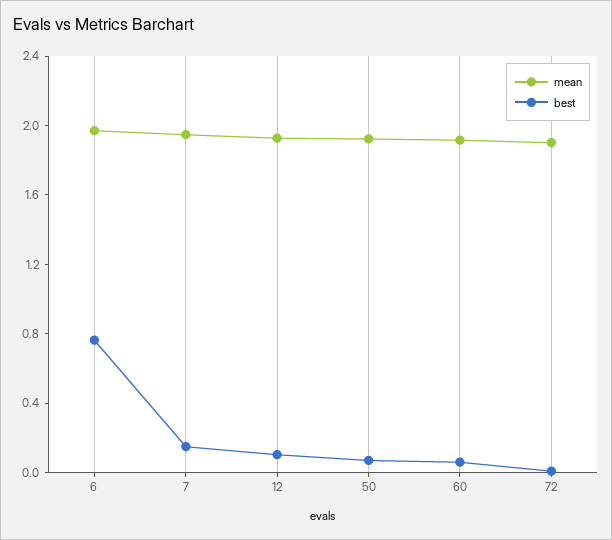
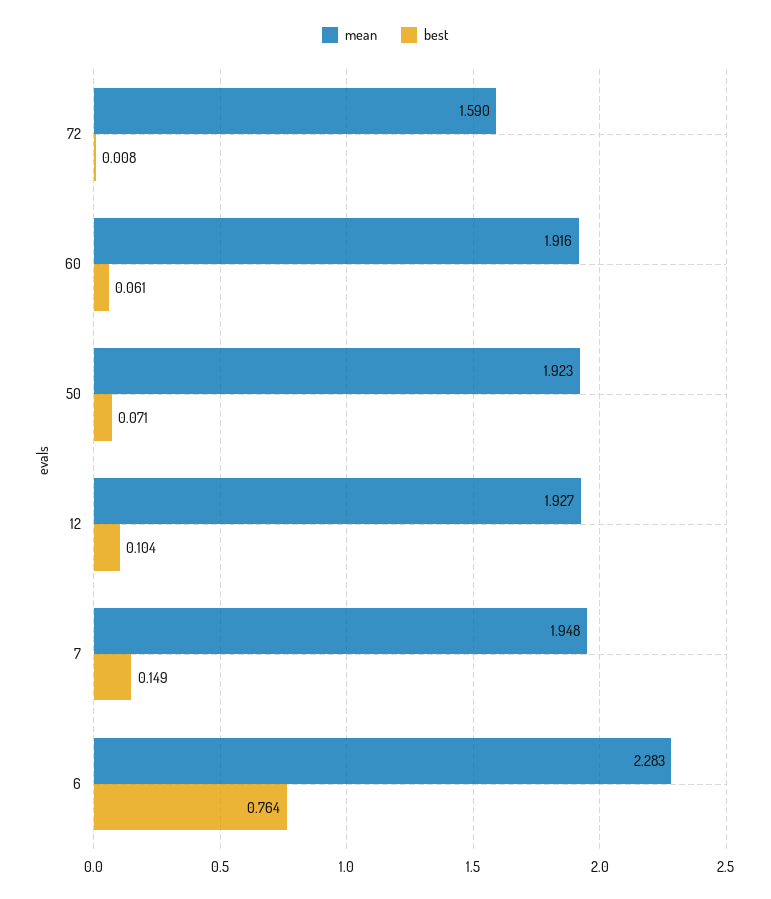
mean, 6: 2 -> 2.283
mean, 72: 1.9 -> 1.59

